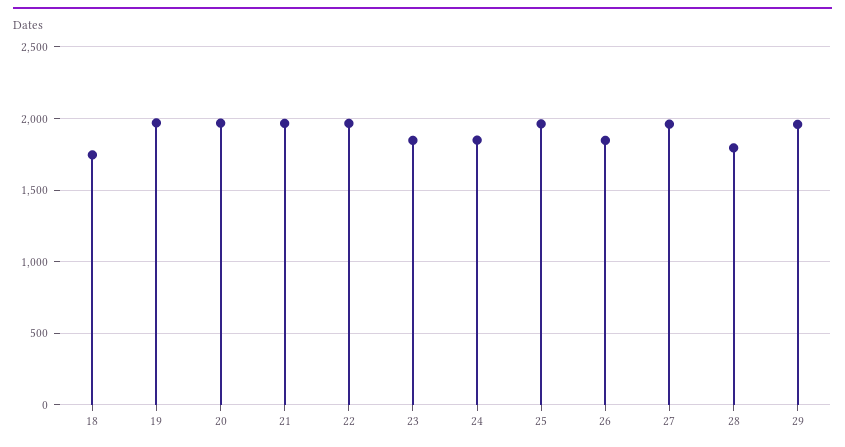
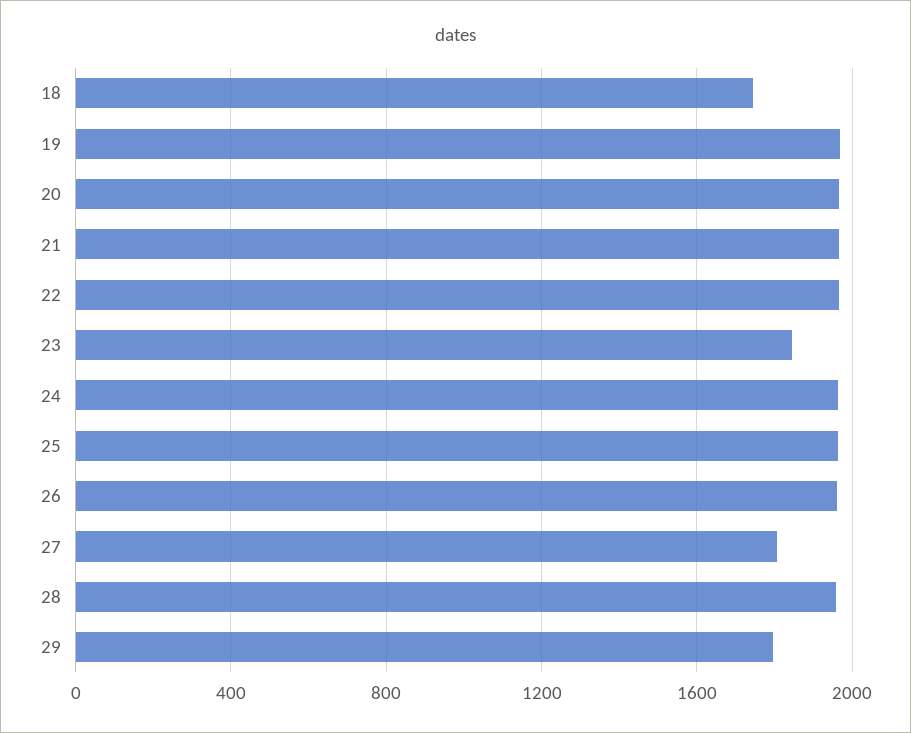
24: 1850 -> 1950
26: 1850 -> 1950
27: 1950 -> 1800
28: 1800 -> 1950
29: 1950 -> 1800

